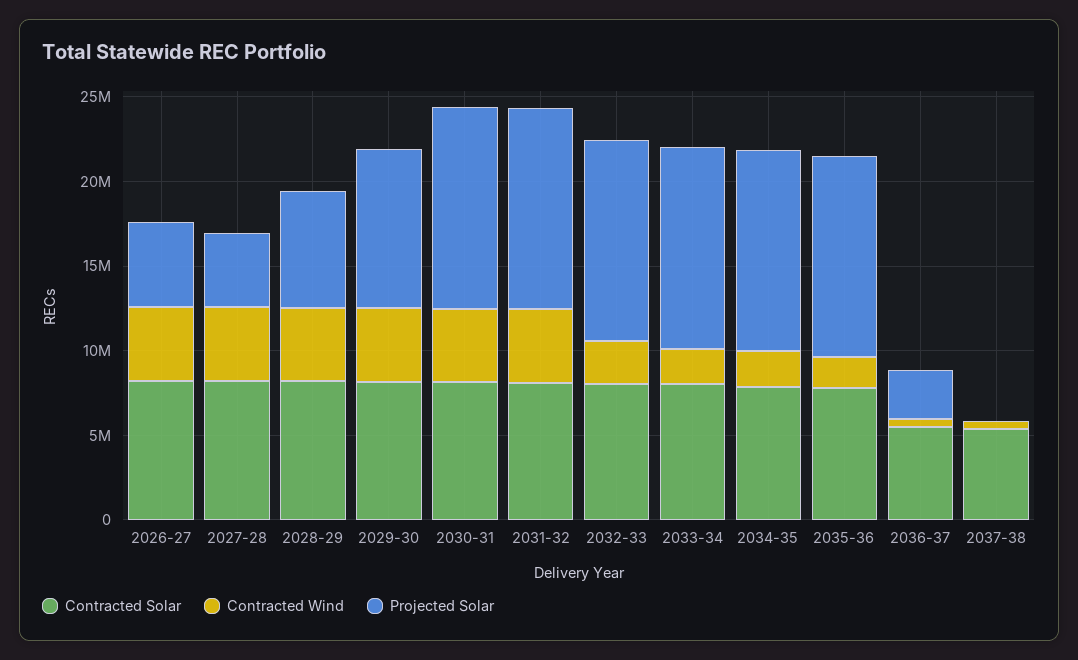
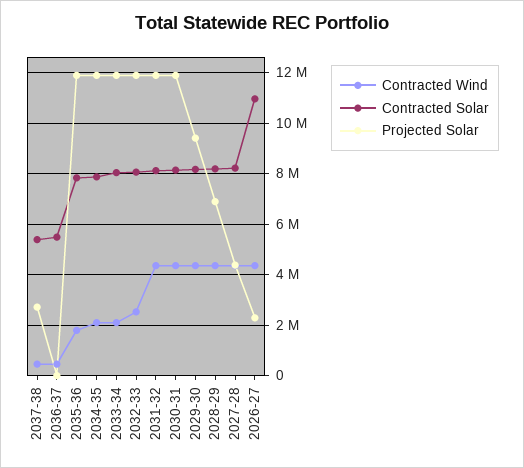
Contracted Solar, 2026-27: 8000000 -> 11000000
Projected Solar, 2026-27: 5000000 -> 2250000
Projected Solar, 2036-37: 3000000 -> 0
Projected Solar, 2037-38: 0 -> 2750000

